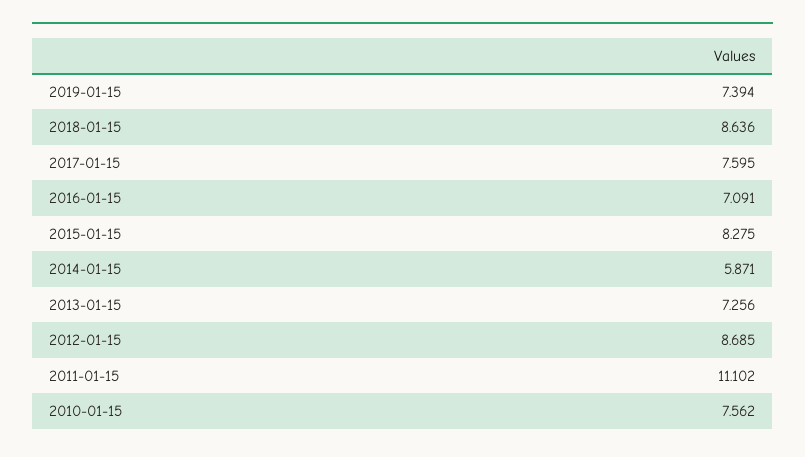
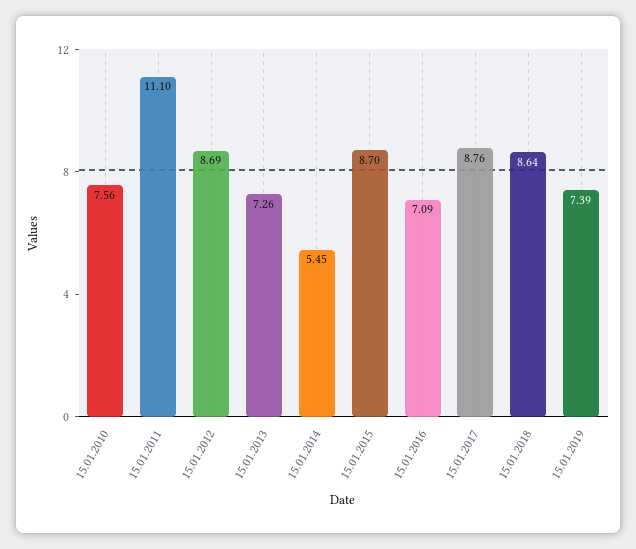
2017-01-15: 7.595 -> 8.76
2015-01-15: 8.275 -> 8.7
2014-01-15: 5.871 -> 5.45

